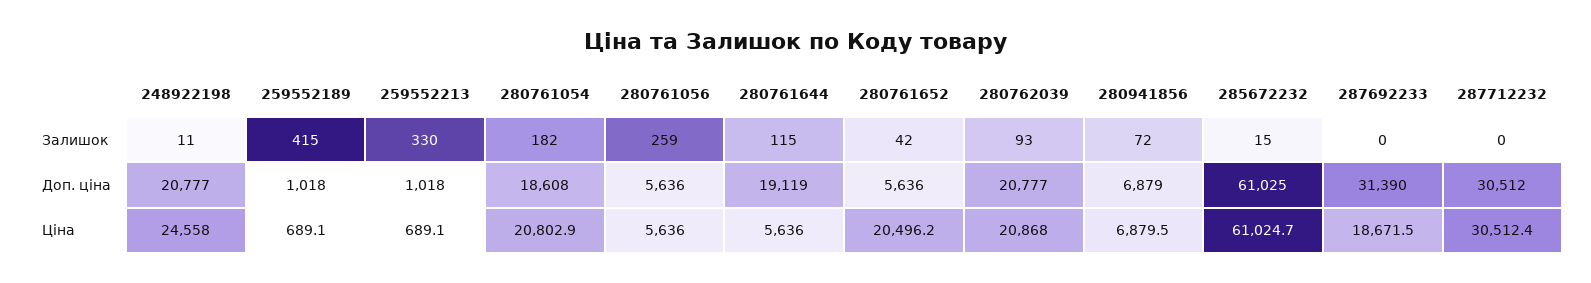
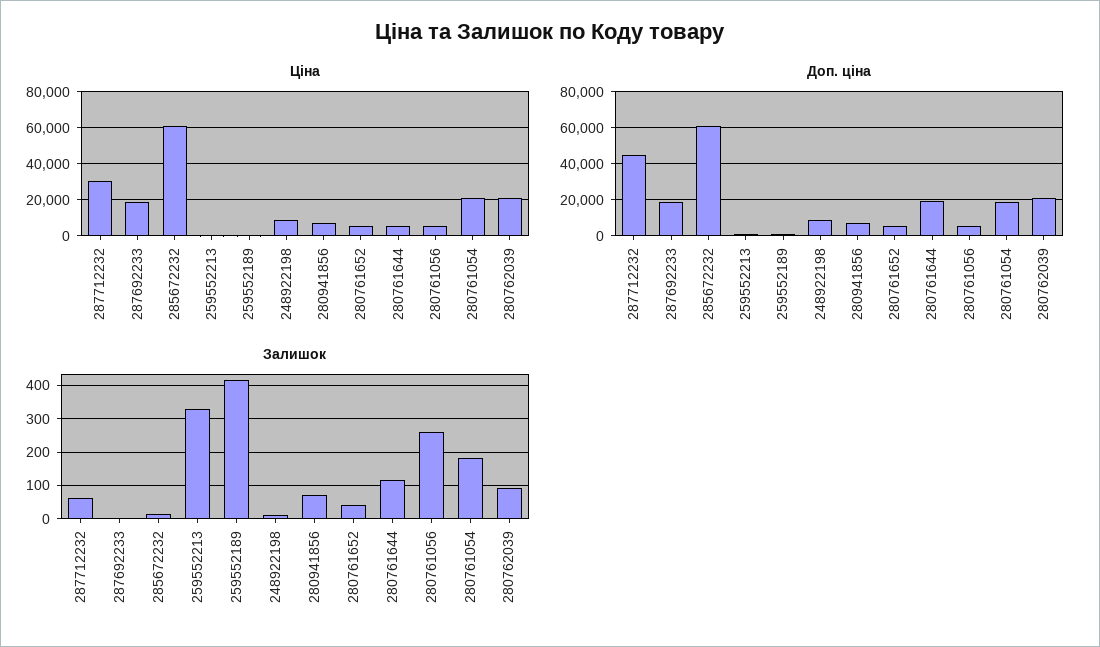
Залишок, 287712232: 0 -> 60
Доп. ціна, 248922198: 20777 -> 10000
Доп. ціна, 287692233: 31390 -> 20000
Доп. ціна, 287712232: 30512 -> 45000
Ціна, 248922198: 24558 -> 10000
Ціна, 280761652: 20496.2 -> 5000

